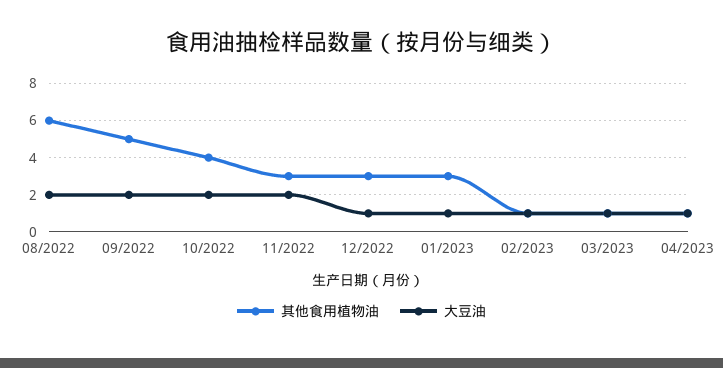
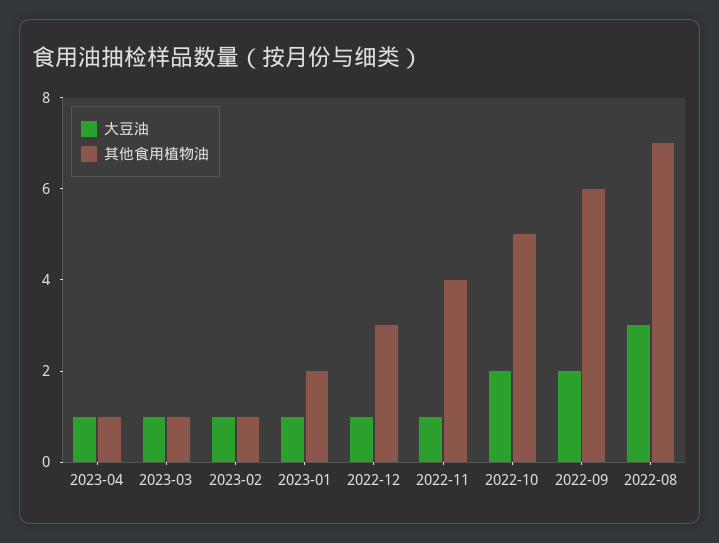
其他食用植物油, 08/2022: 6 -> 7
大豆油, 08/2022: 2 -> 3
其他食用植物油, 09/2022: 5 -> 6
其他食用植物油, 10/2022: 4 -> 5
其他食用植物油, 11/2022: 3 -> 4
大豆油, 11/2022: 2 -> 1
其他食用植物油, 01/2023: 3 -> 2

